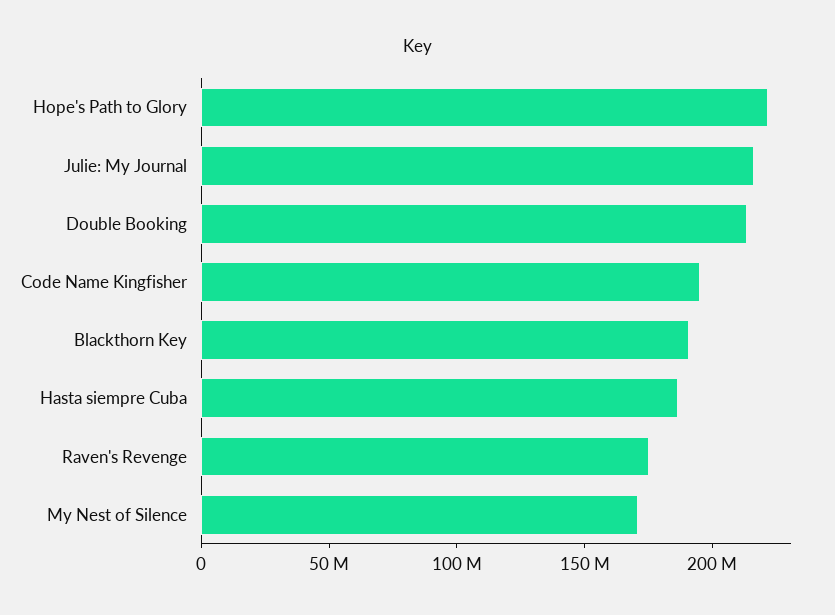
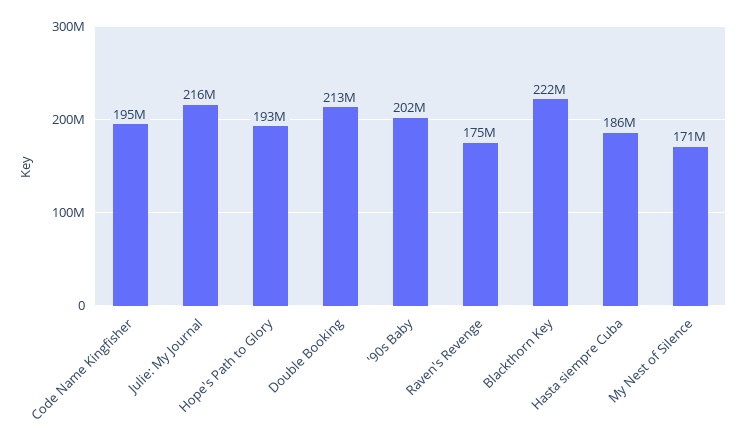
Hope's Path to Glory: 220000000 -> 193000000
Blackthorn Key: 190000000 -> 222000000
'90s Baby: none -> 202000000

